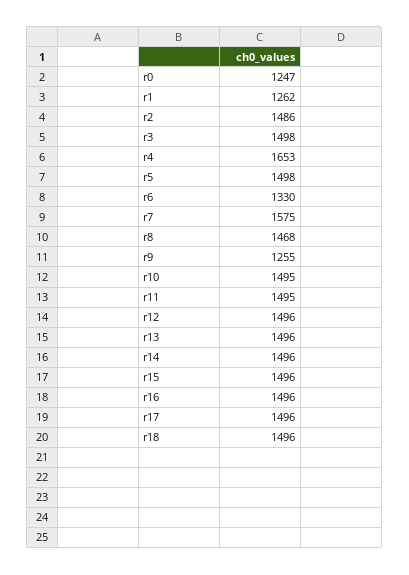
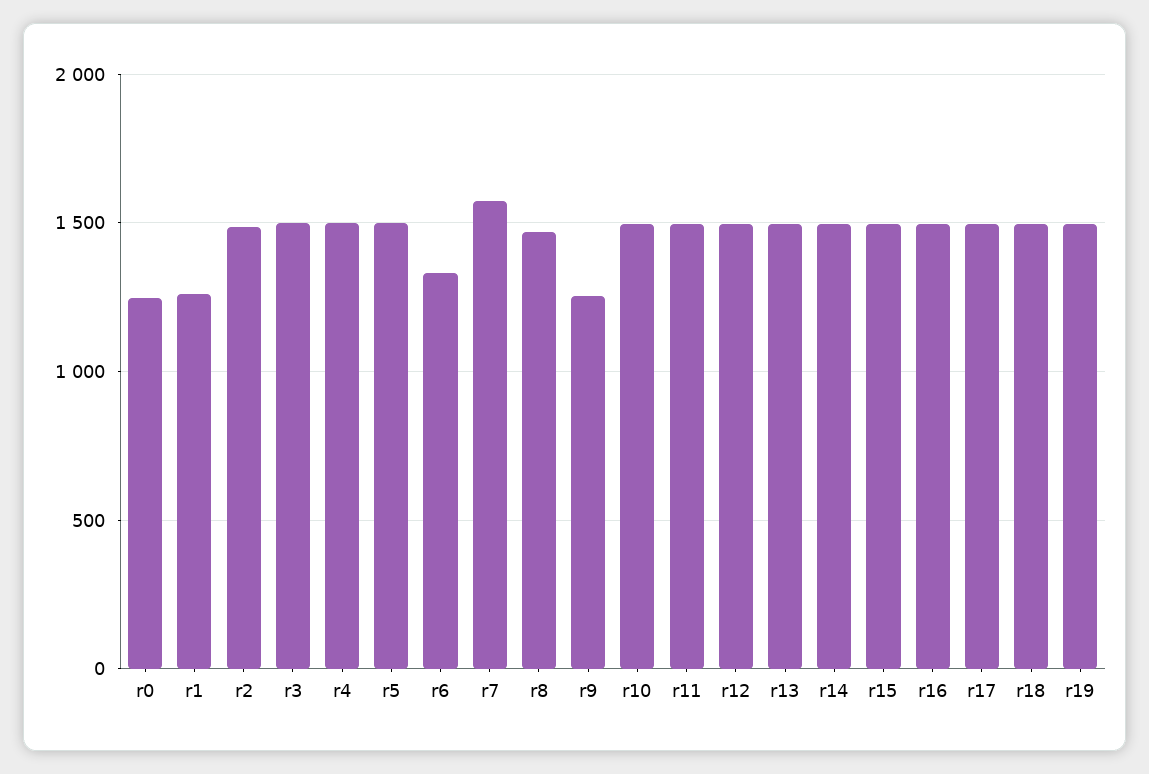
r4: 1653 -> 1500
r19: none -> 1500

